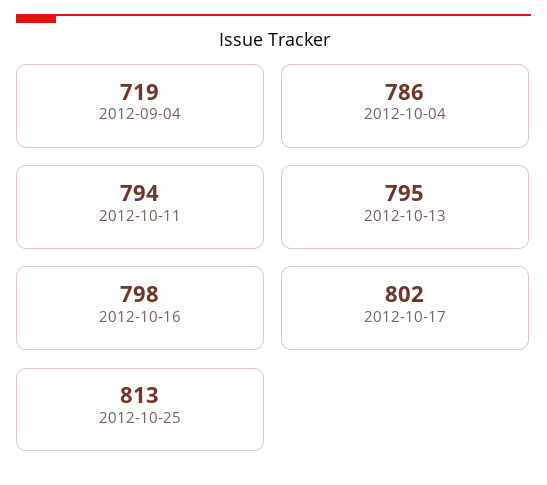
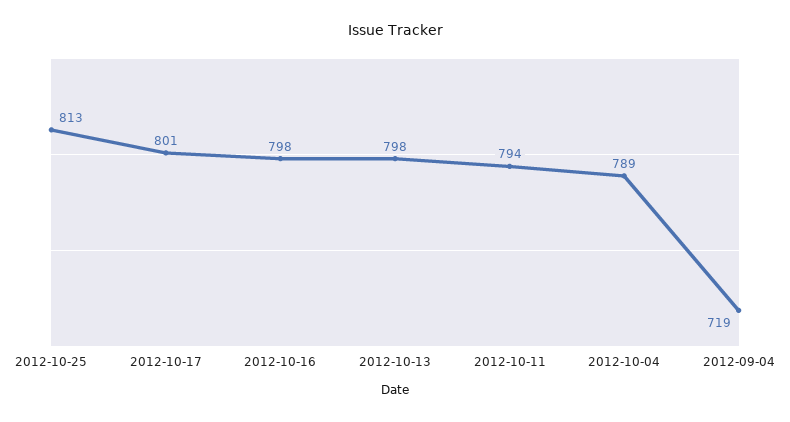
2012-10-04: 786 -> 789
2012-10-13: 795 -> 798
2012-10-17: 802 -> 801

